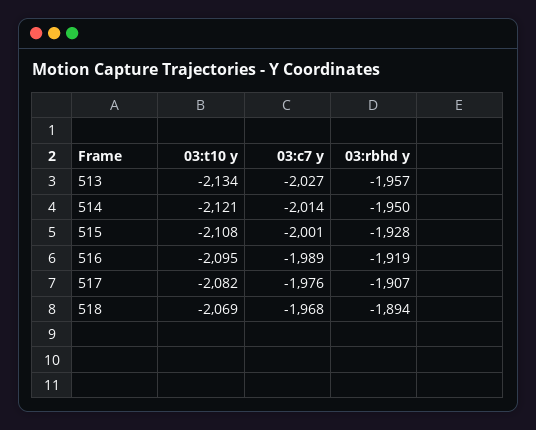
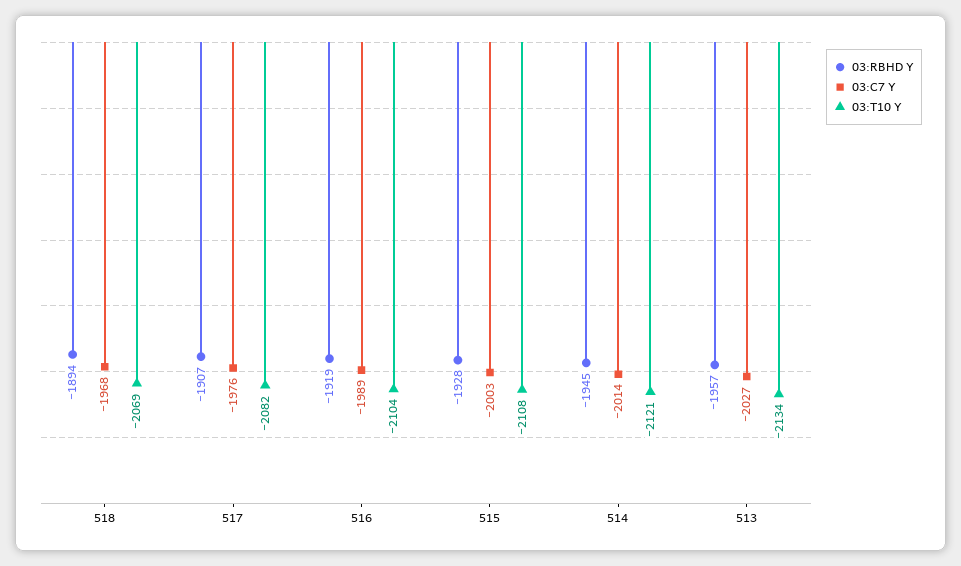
03:rbhd y, 514: -1950 -> -1945
03:c7 y, 515: -2001 -> -2003
03:t10 y, 516: -2095 -> -2104

